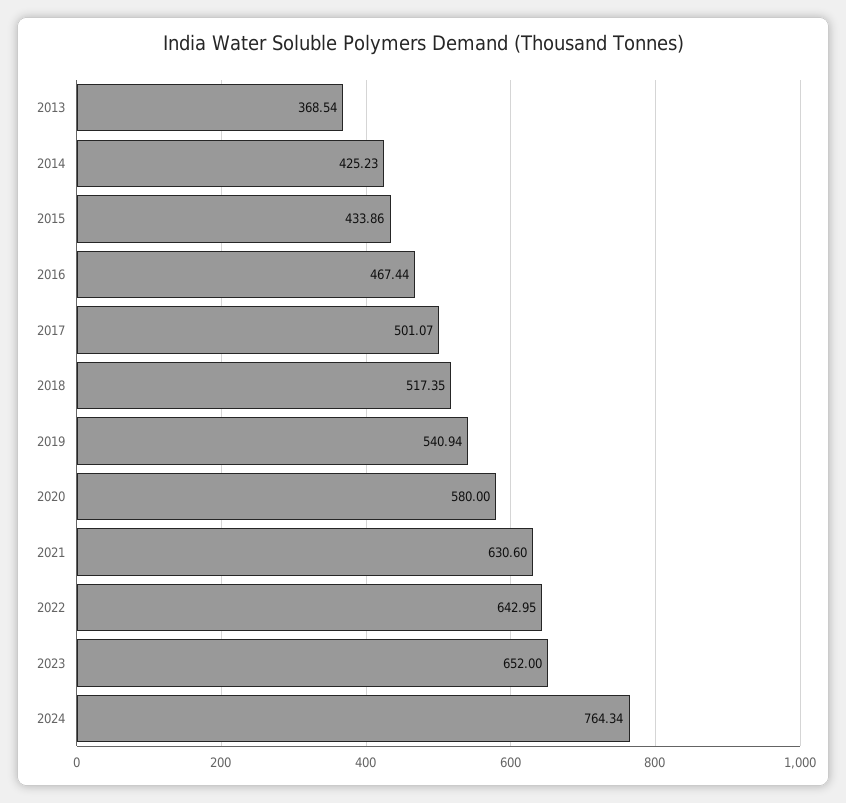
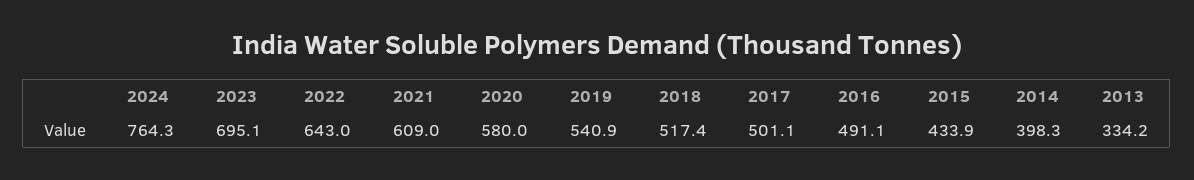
2013: 368.54 -> 334.2
2014: 425.23 -> 398.3
2016: 467.44 -> 491.1
2021: 630.6 -> 609
2023: 652 -> 695.1

